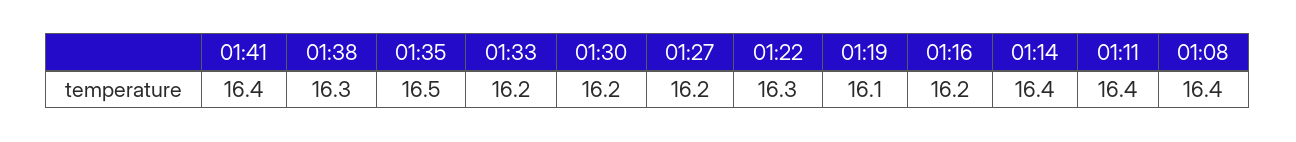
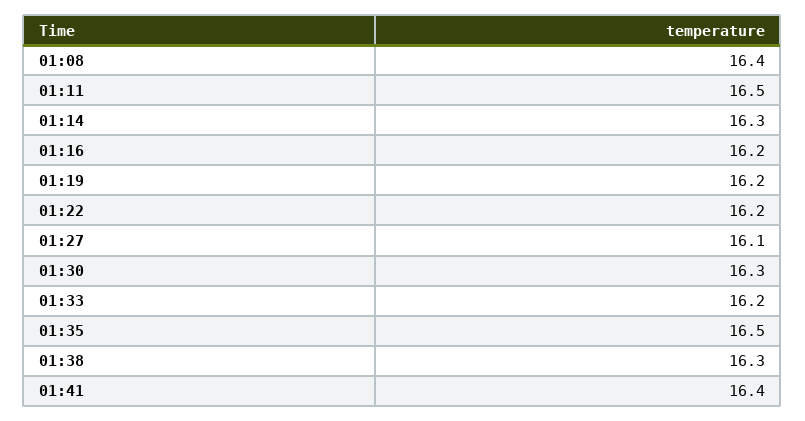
01:30: 16.2 -> 16.3
01:27: 16.2 -> 16.1
01:22: 16.3 -> 16.2
01:19: 16.1 -> 16.2
01:14: 16.4 -> 16.3
01:11: 16.4 -> 16.5

